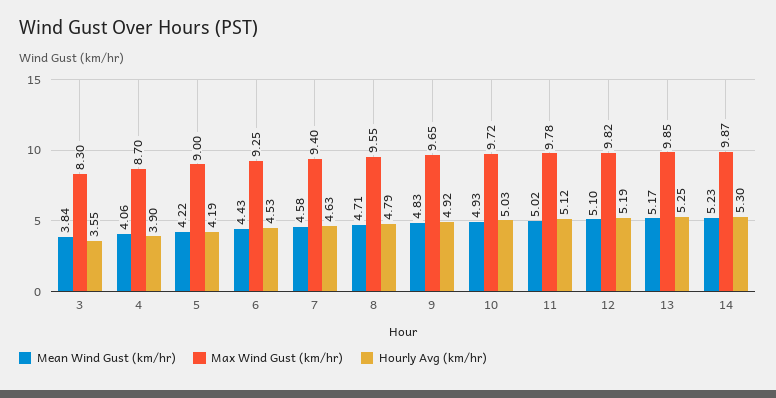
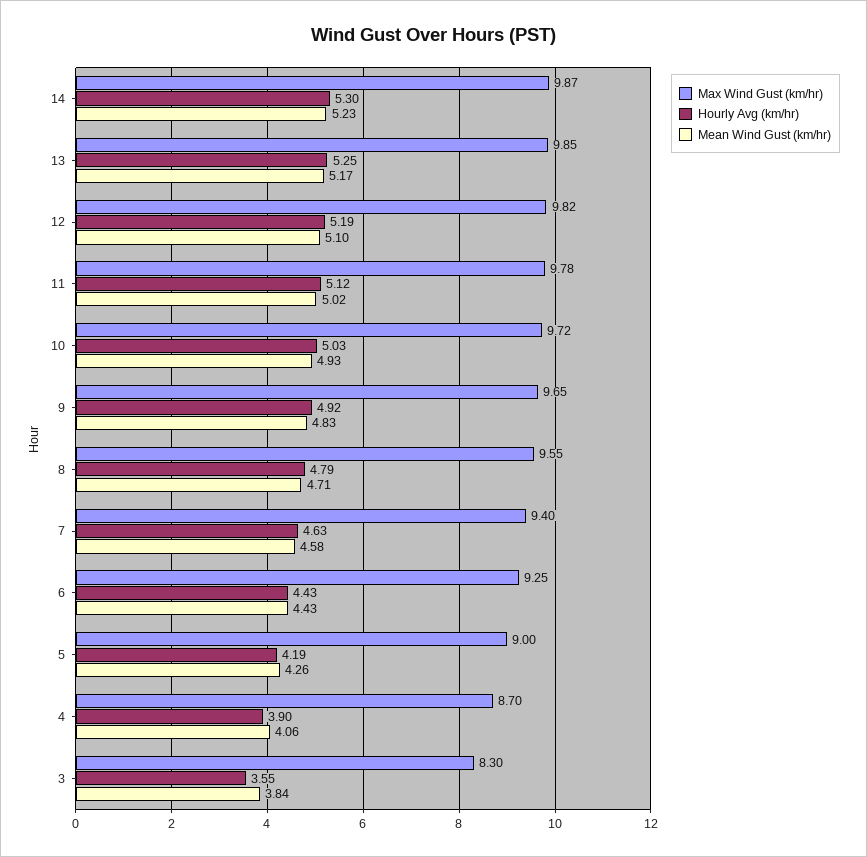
Mean Wind Gust (km/hr), 5: 4.22 -> 4.26
Hourly Avg (km/hr), 6: 4.53 -> 4.43

